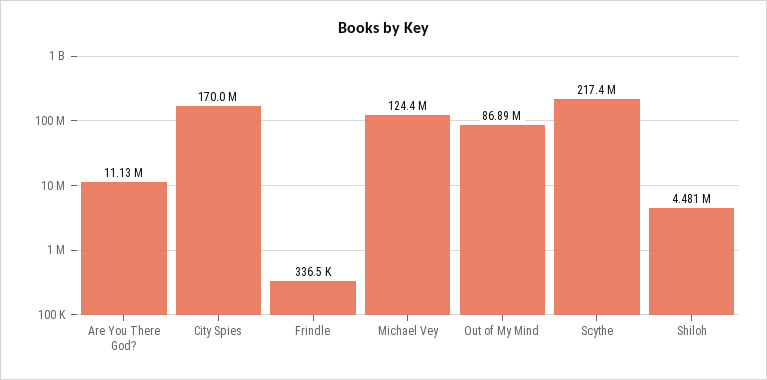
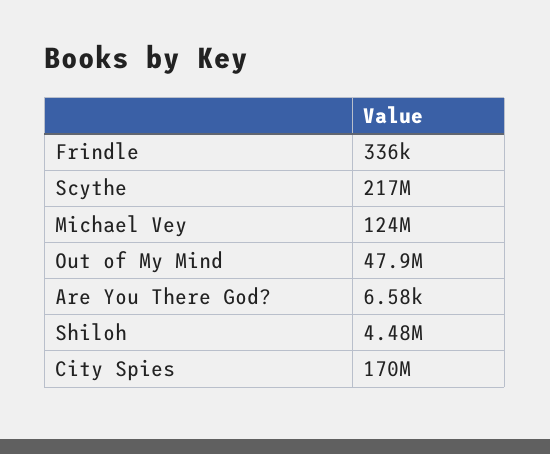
Are You There God?: 11130000 -> 6580
Out of My Mind: 86890000 -> 47900000

